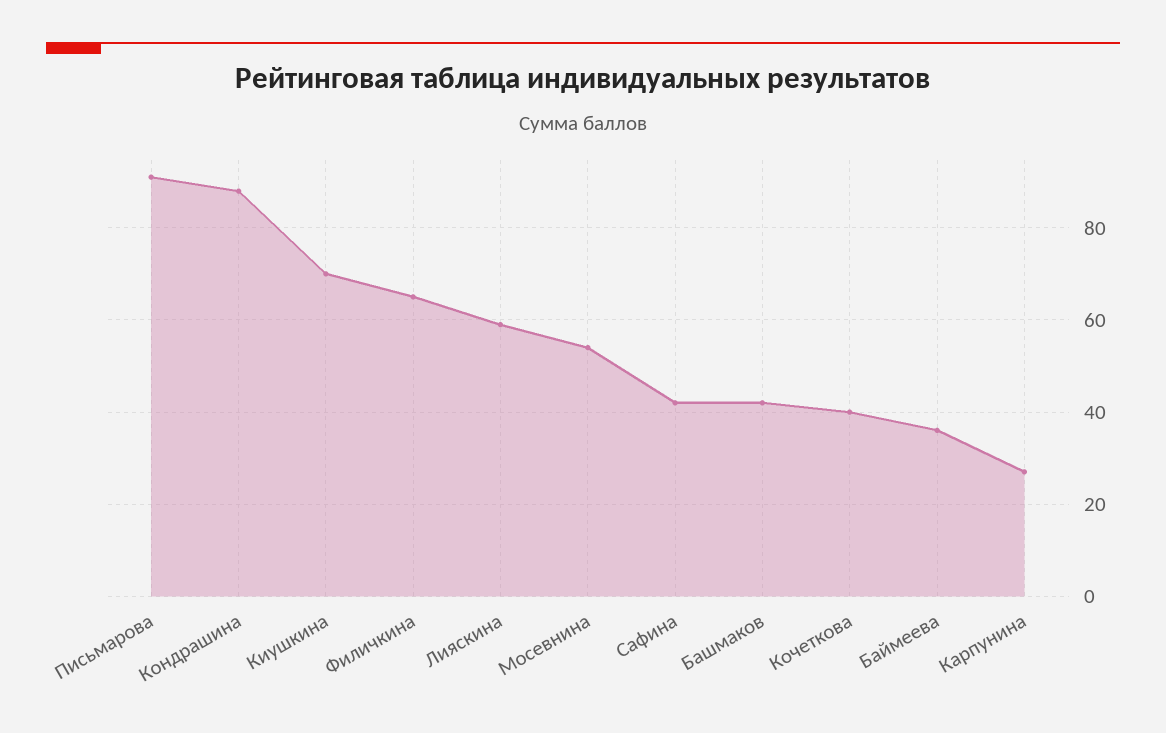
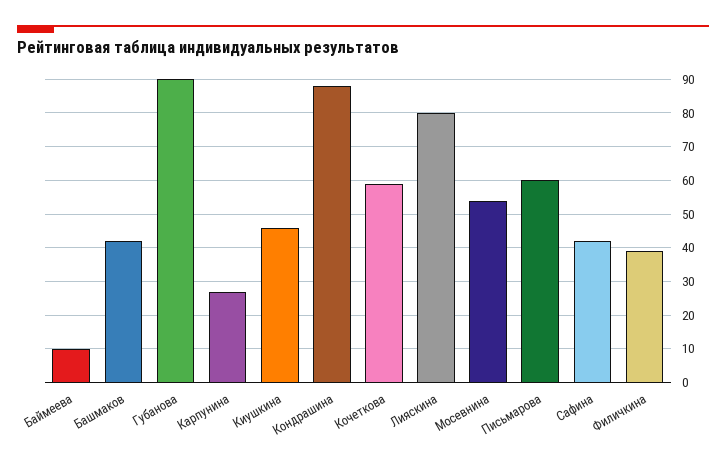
Письмарова: 90 -> 60
Киушкина: 70 -> 45
Филичкина: 65 -> 40
Лияскина: 60 -> 80
Кочеткова: 40 -> 60
Баймеева: 35 -> 10
Губанова: none -> 90

